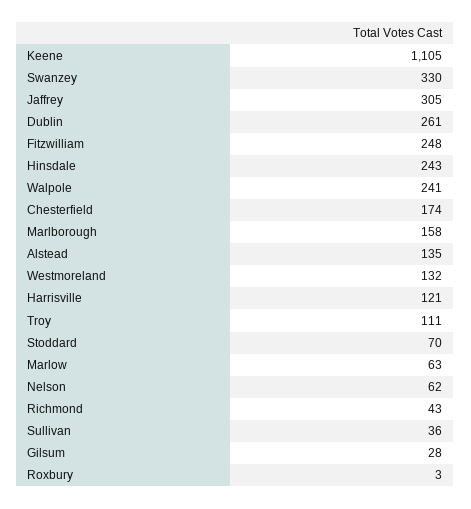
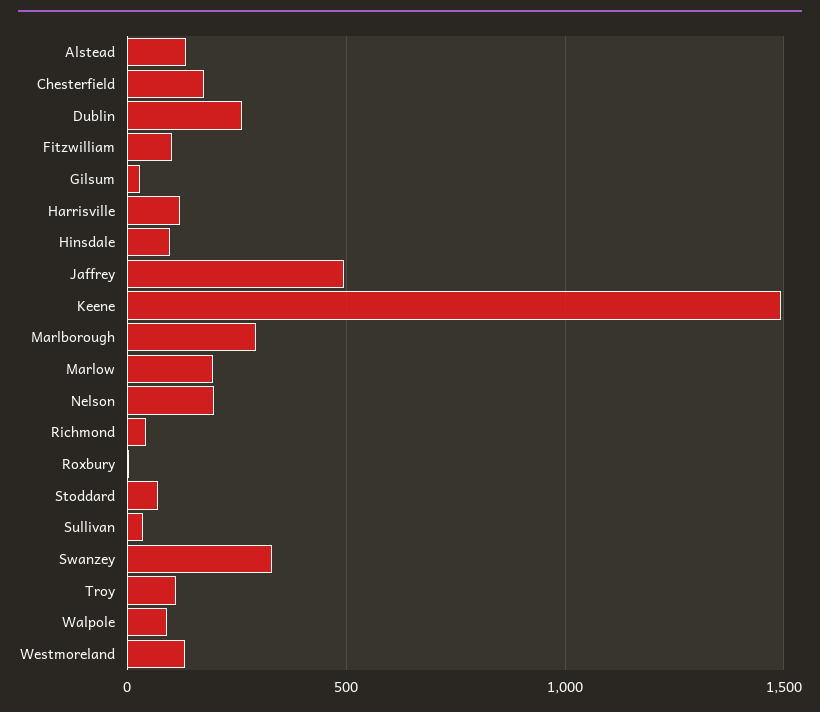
Keene: 1105 -> 1500
Jaffrey: 305 -> 500
Fitzwilliam: 248 -> 100
Hinsdale: 243 -> 100
Walpole: 241 -> 100
Marlborough: 158 -> 300
Marlow: 63 -> 200
Nelson: 62 -> 200

